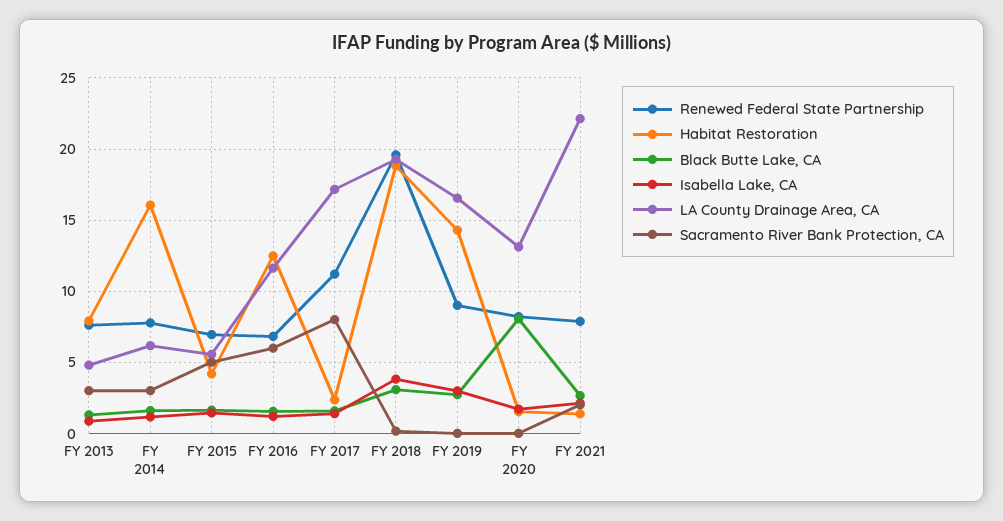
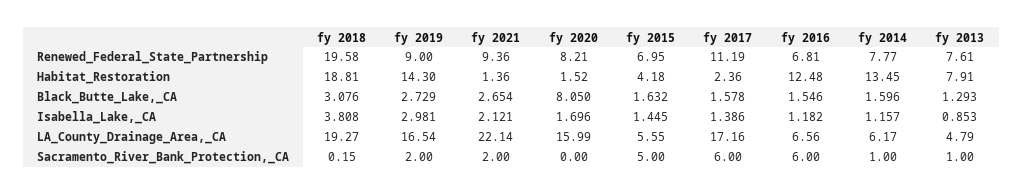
Sacramento River Bank Protection, CA, FY 2013: 3 -> 1
Habitat Restoration, FY 2014: 16 -> 13.45
Sacramento River Bank Protection, CA, FY 2014: 3 -> 1
LA County Drainage Area, CA, FY 2016: 11.5 -> 6.56
Sacramento River Bank Protection, CA, FY 2017: 8 -> 6
Sacramento River Bank Protection, CA, FY 2019: 0 -> 2
LA County Drainage Area, CA, FY 2020: 13 -> 15.99
Renewed Federal State Partnership, FY 2021: 8 -> 9.36

